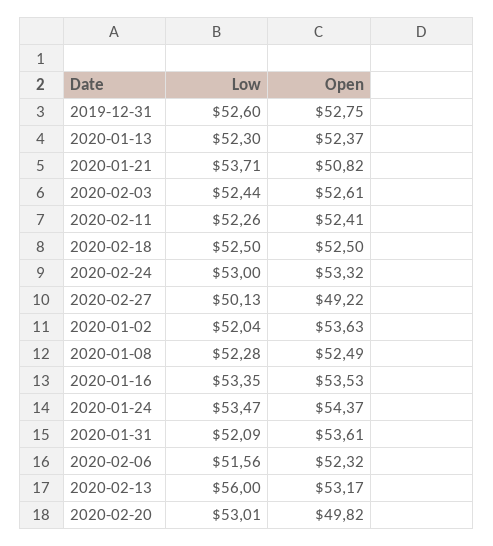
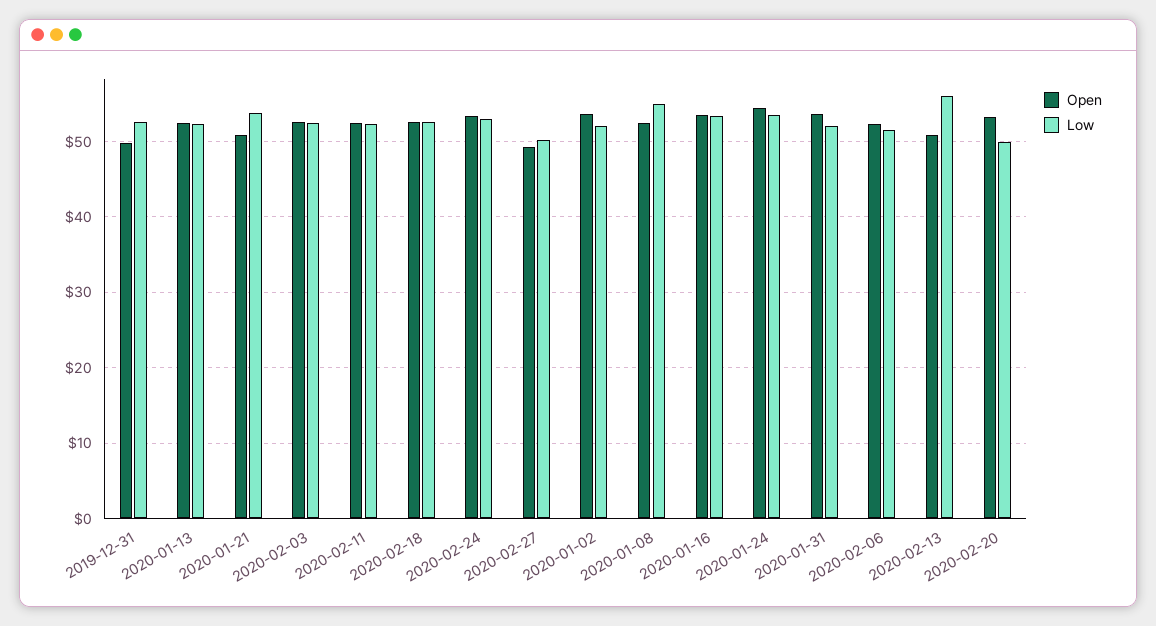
Open, 2019-12-31: 52.75 -> 50
Low, 2020-01-08: 52.28 -> 55
Open, 2020-02-13: 53.17 -> 51
Low, 2020-02-20: 53.01 -> 50
Open, 2020-02-20: 49.82 -> 53

